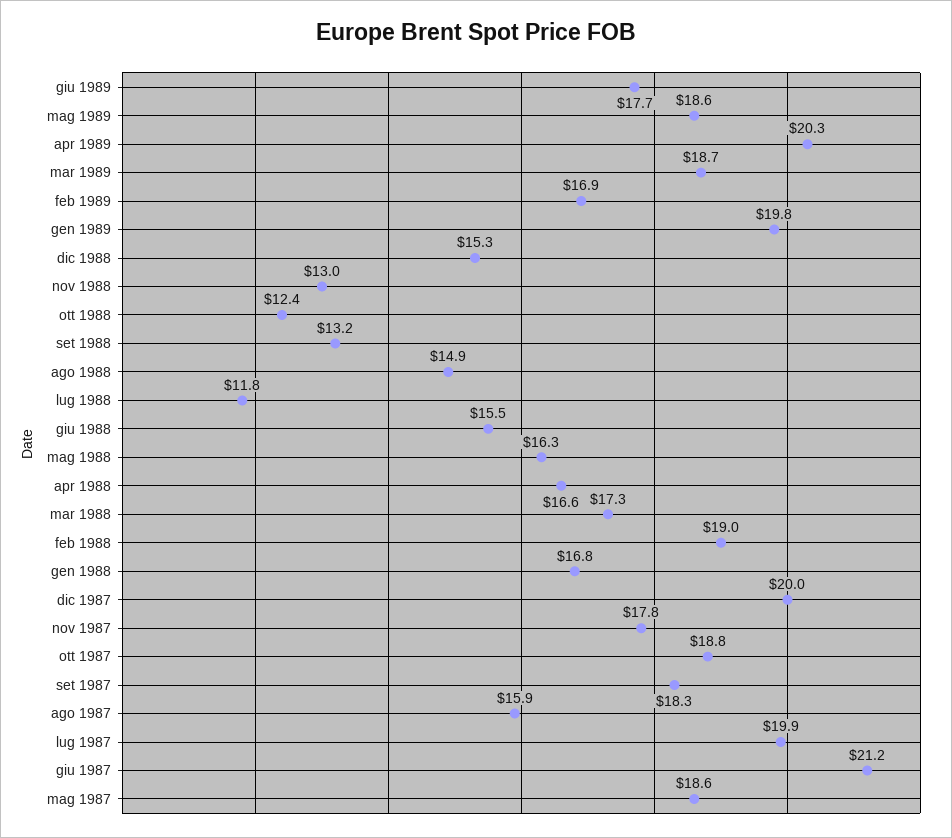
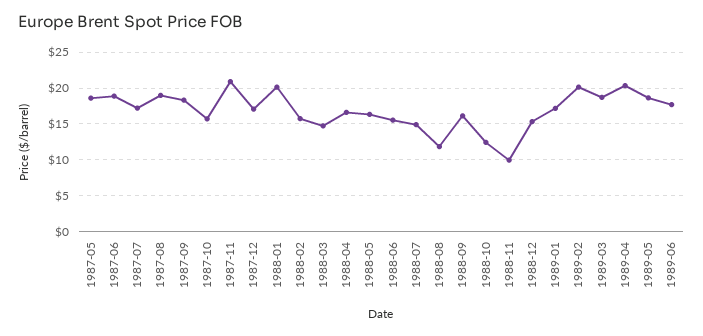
feb 1989: 16.9 -> 20
gen 1989: 19.8 -> 17
nov 1988: 13 -> 10
set 1988: 13.2 -> 16
ago 1988: 14.9 -> 12
lug 1988: 11.8 -> 15
mar 1988: 17.3 -> 15
feb 1988: 19 -> 16
gen 1988: 16.8 -> 20
dic 1987: 20 -> 17
nov 1987: 17.8 -> 21
ott 1987: 18.8 -> 16
ago 1987: 15.9 -> 19
lug 1987: 19.9 -> 17
giu 1987: 21.2 -> 19

